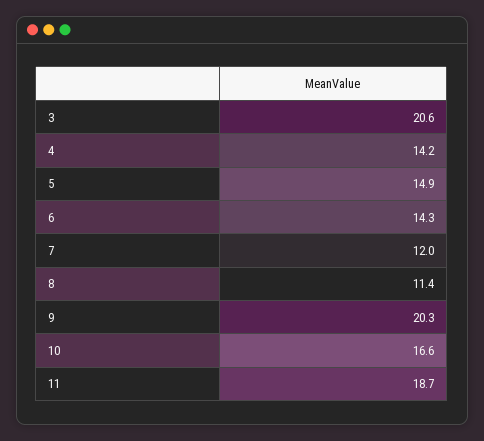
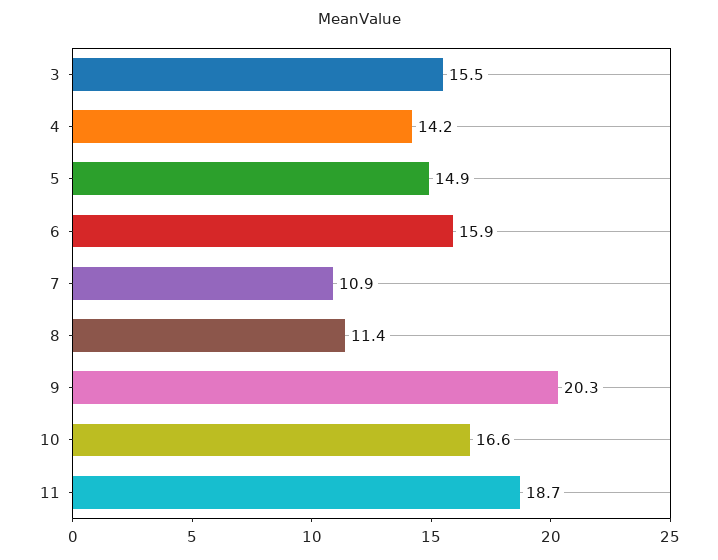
3: 20.6 -> 15.5
6: 14.3 -> 15.9
7: 12 -> 10.9

